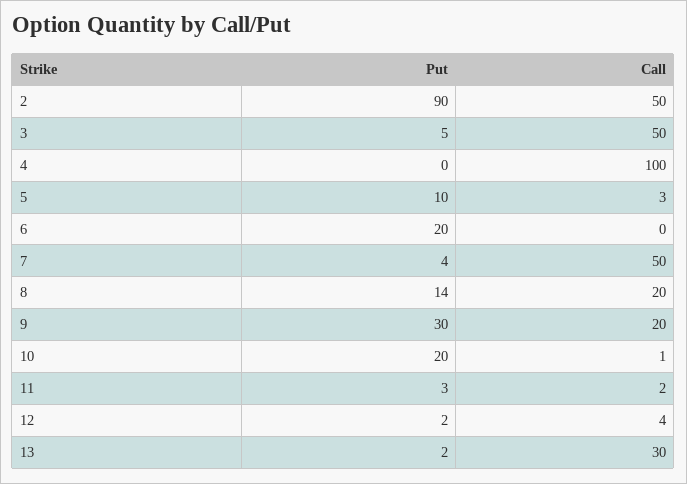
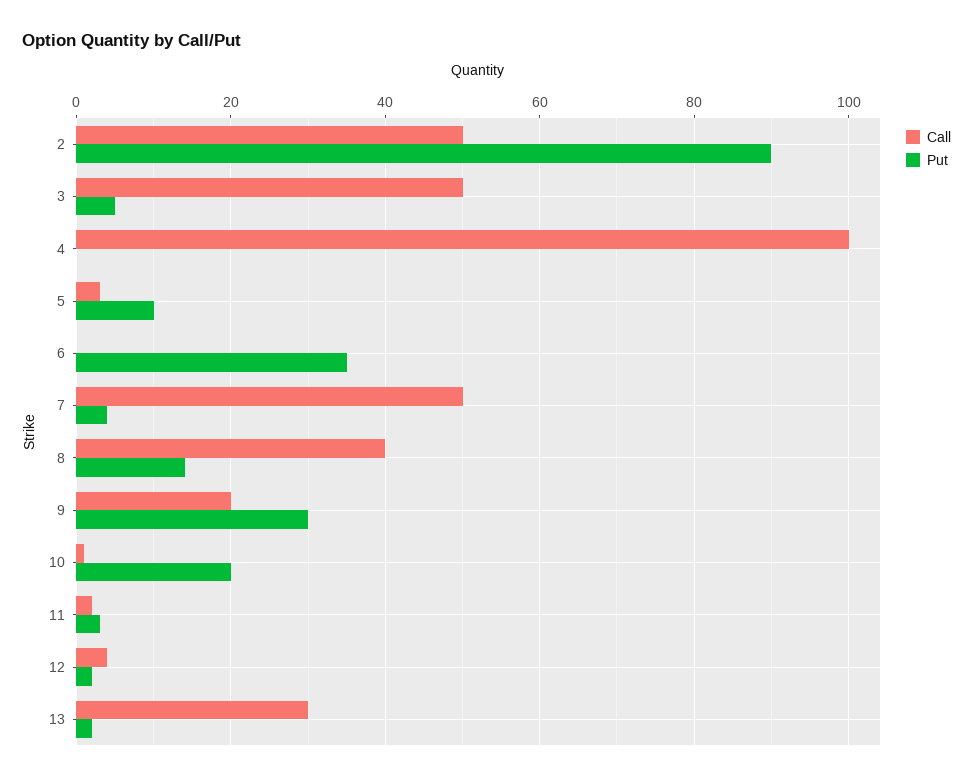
Put, 6: 20 -> 35
Call, 8: 20 -> 40

